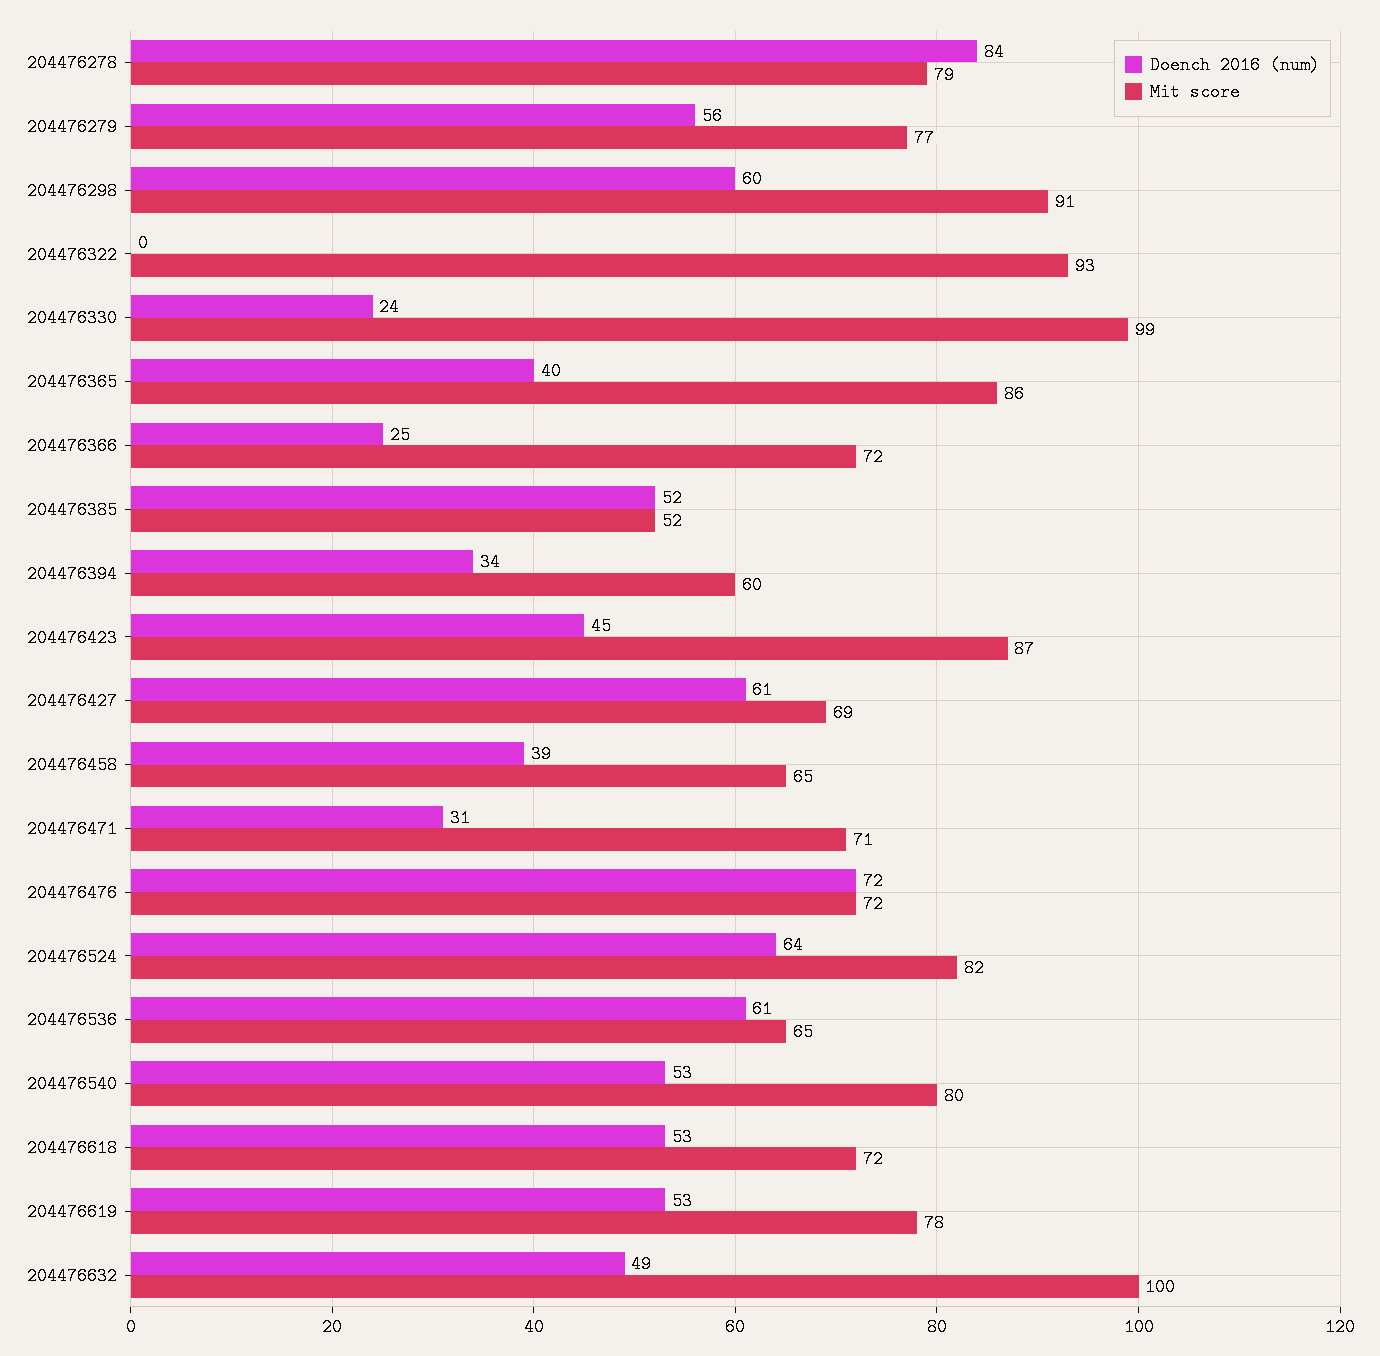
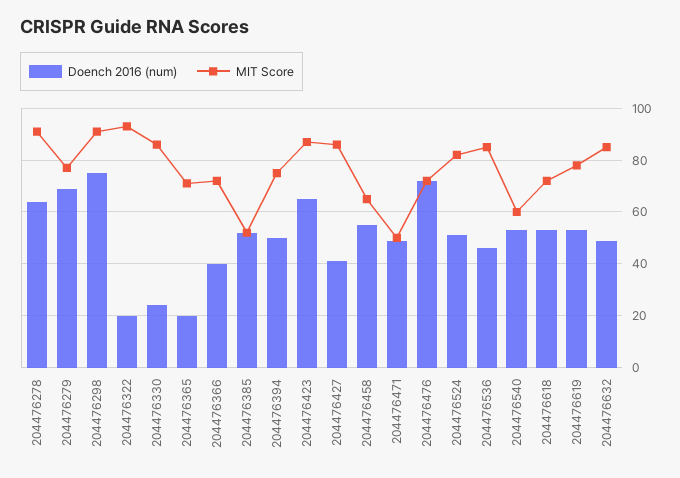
Doench 2016 (num), 204476278: 84 -> 65
Mit score, 204476278: 79 -> 90
Doench 2016 (num), 204476279: 56 -> 70
Doench 2016 (num), 204476298: 60 -> 75
Doench 2016 (num), 204476322: 0 -> 20
Mit score, 204476330: 99 -> 85
Doench 2016 (num), 204476365: 40 -> 20
Mit score, 204476365: 86 -> 70
Doench 2016 (num), 204476366: 25 -> 40
Doench 2016 (num), 204476394: 34 -> 50
Mit score, 204476394: 60 -> 75
Doench 2016 (num), 204476423: 45 -> 65
Doench 2016 (num), 204476427: 61 -> 40
Mit score, 204476427: 69 -> 85
Doench 2016 (num), 204476458: 39 -> 55
Doench 2016 (num), 204476471: 31 -> 50
Mit score, 204476471: 71 -> 50
Doench 2016 (num), 204476524: 64 -> 50
Doench 2016 (num), 204476536: 61 -> 45
Mit score, 204476536: 65 -> 85
Mit score, 204476540: 80 -> 60
Mit score, 204476632: 100 -> 85

